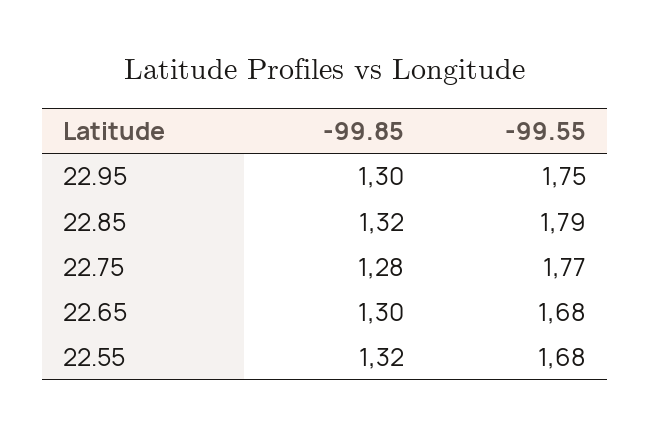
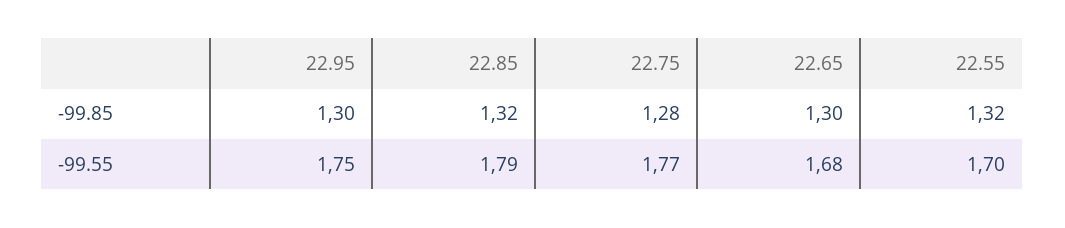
-99.55, 22.55: 1.68 -> 1.7

